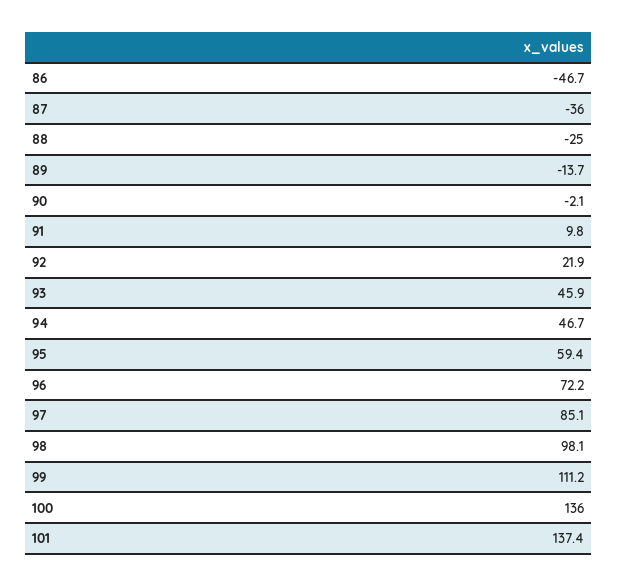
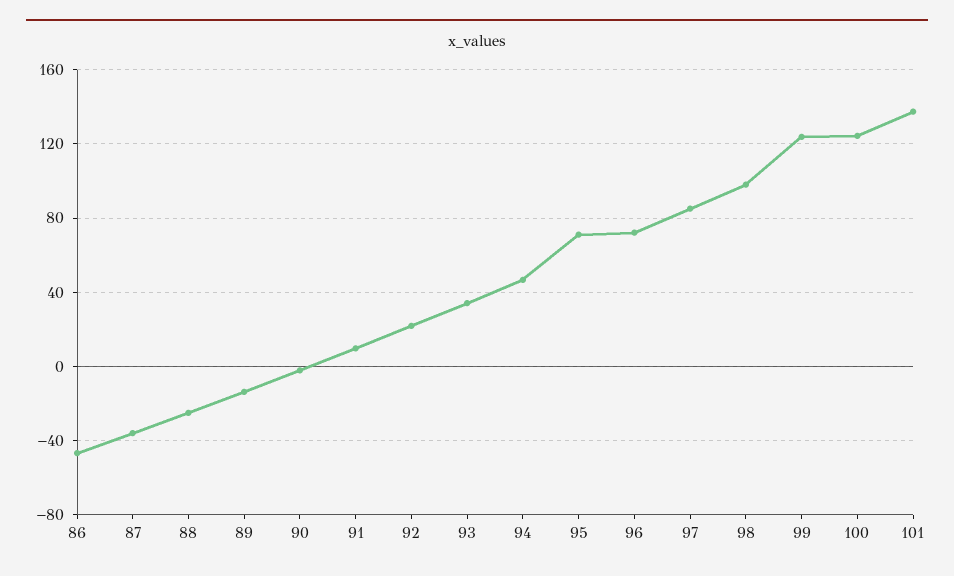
93: 45.9 -> 35
95: 59.4 -> 70
99: 111.2 -> 125
100: 136 -> 125

